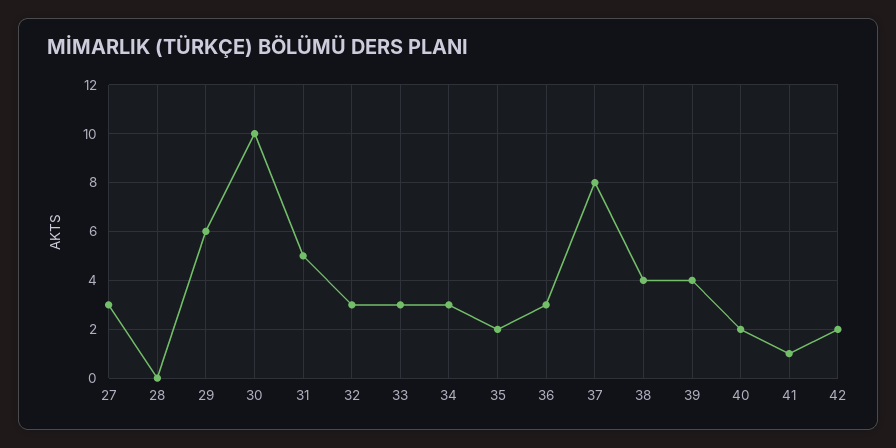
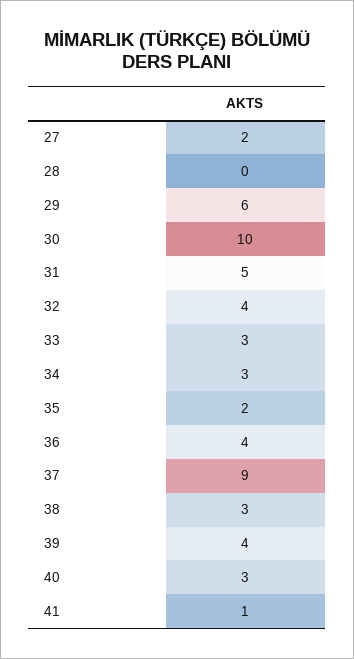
27: 3 -> 2
32: 3 -> 4
36: 3 -> 4
37: 8 -> 9
38: 4 -> 3
40: 2 -> 3
42: 2 -> none

